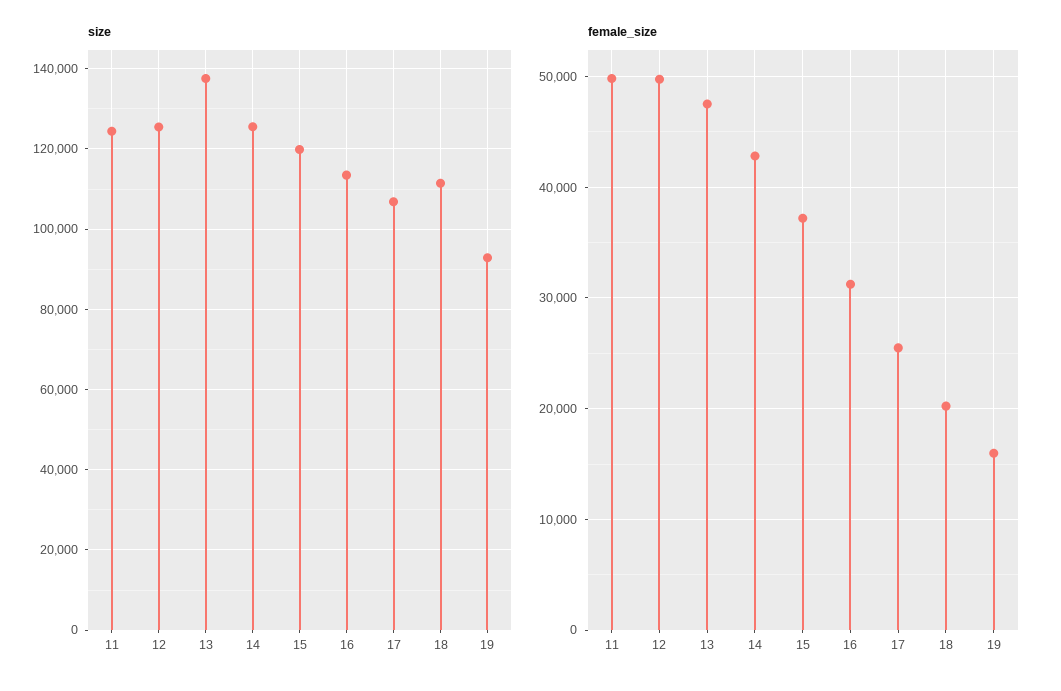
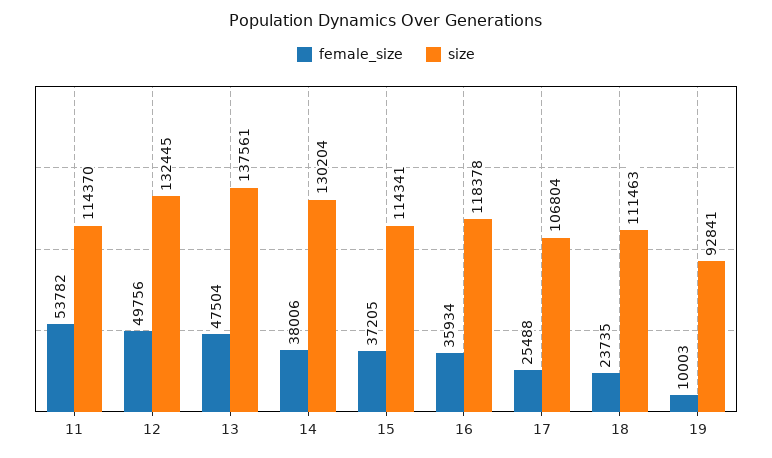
size, 11: 124000 -> 114370
size, 12: 126000 -> 132445
size, 14: 126000 -> 130204
size, 15: 120000 -> 114341
size, 16: 114000 -> 118378
female_size, 11: 50000 -> 53782
female_size, 14: 43000 -> 38006
female_size, 16: 31000 -> 35934
female_size, 18: 20000 -> 23735
female_size, 19: 16000 -> 10003

